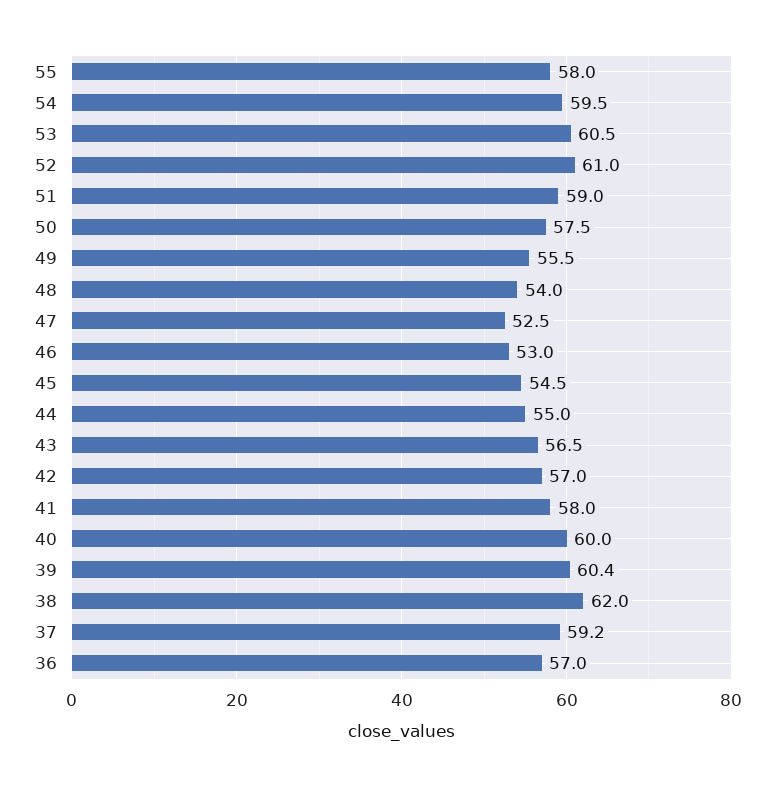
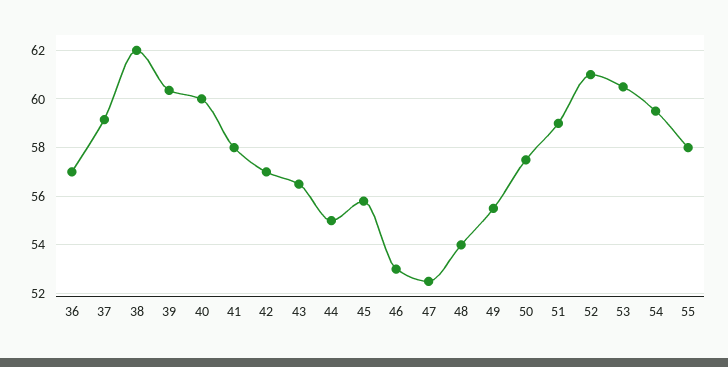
45: 54.5 -> 55.75

